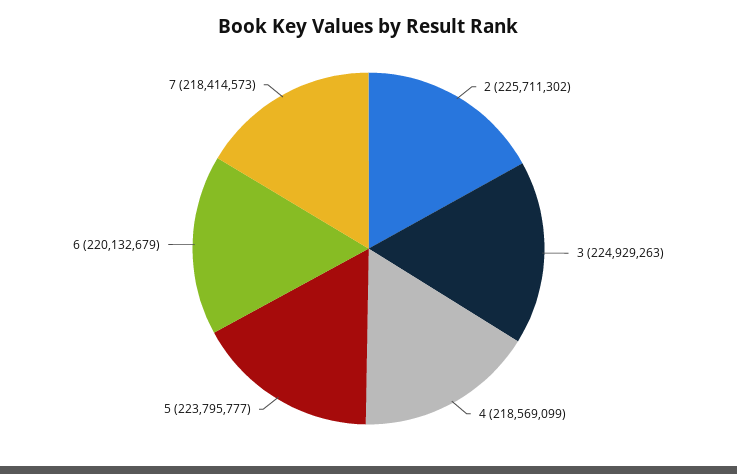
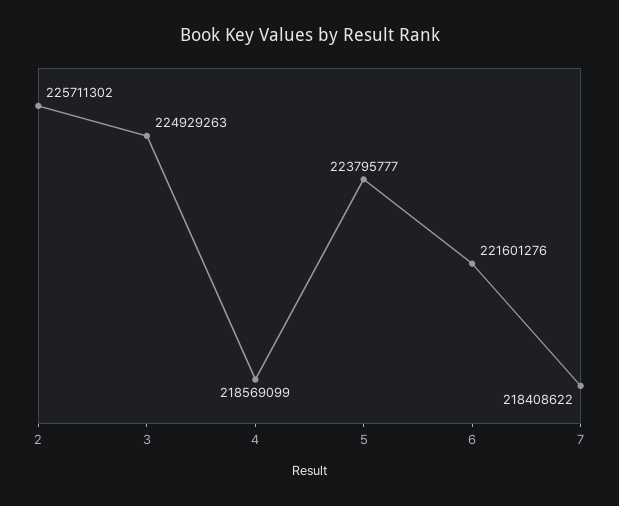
6: 220132679 -> 221601276
7: 218414573 -> 218408622

